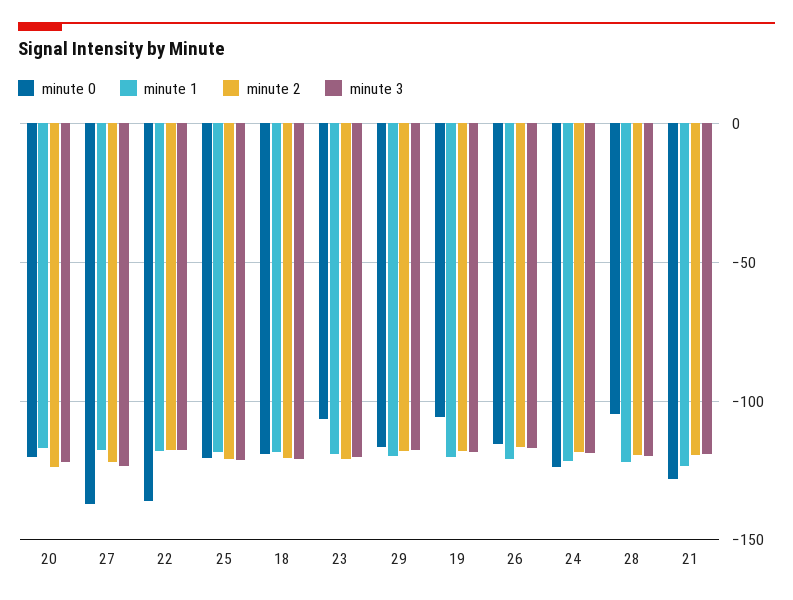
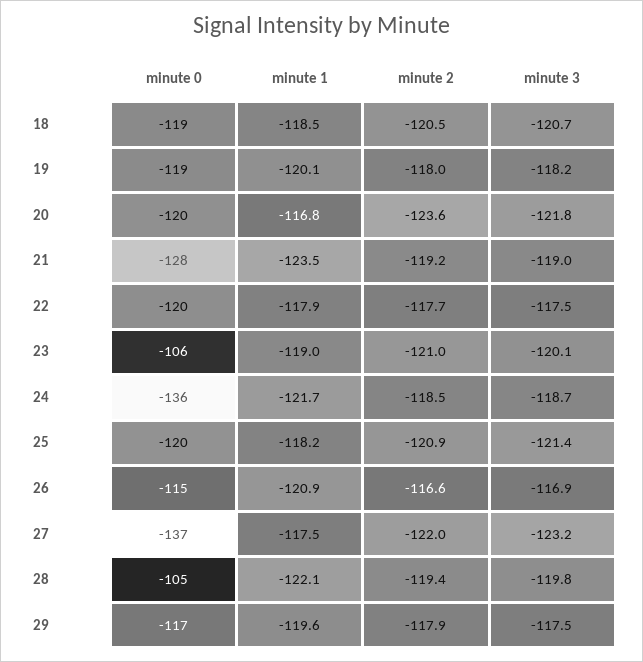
minute 0, 22: -135 -> -120
minute 0, 19: -105 -> -119
minute 0, 24: -125 -> -136

